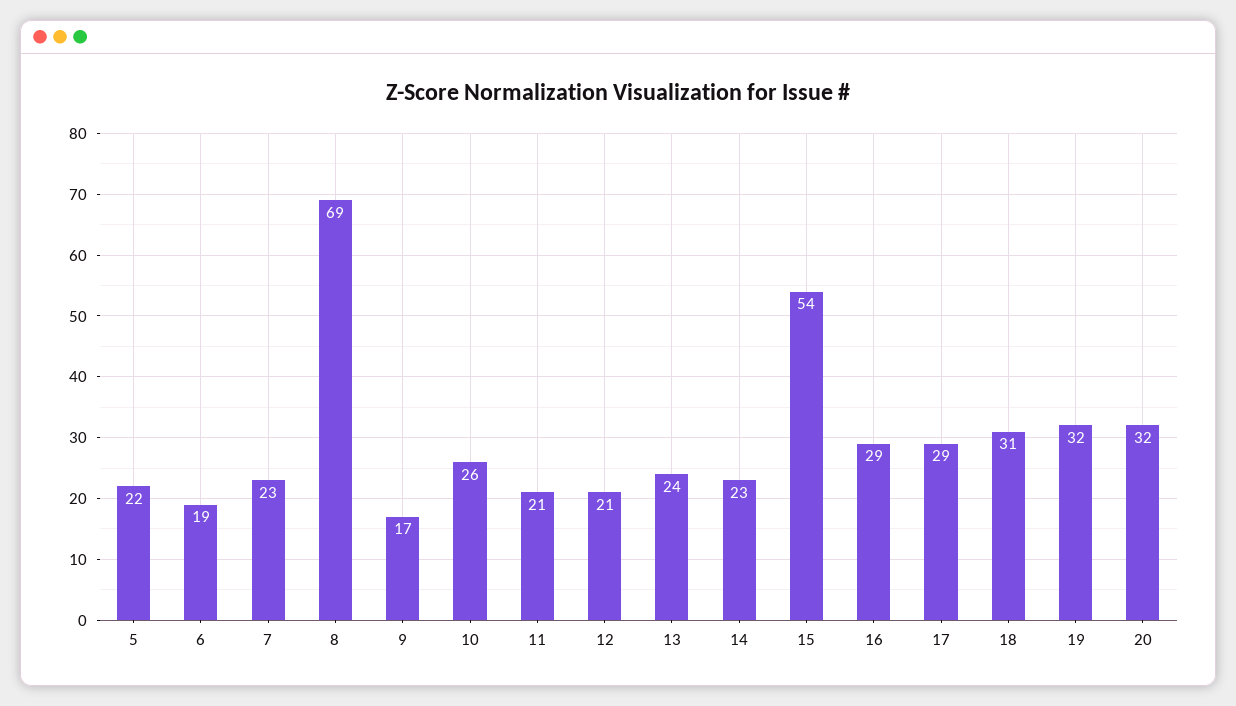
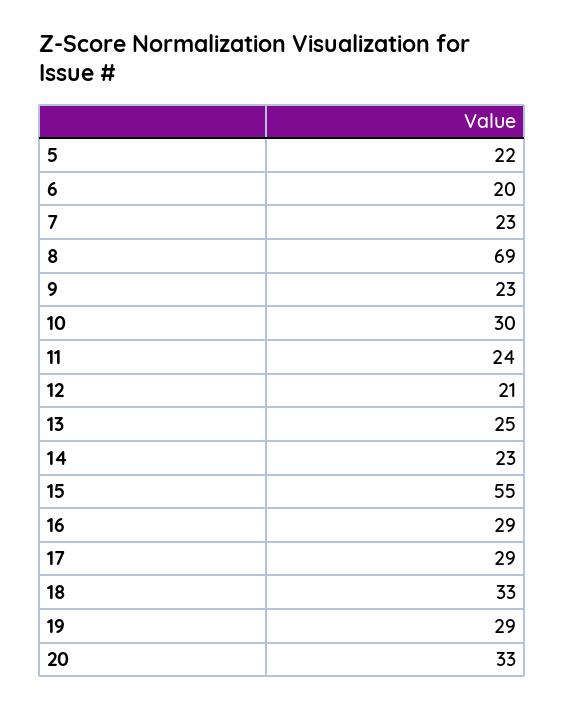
6: 19 -> 20
9: 17 -> 23
10: 26 -> 30
11: 21 -> 24
13: 24 -> 25
15: 54 -> 55
18: 31 -> 33
19: 32 -> 29
20: 32 -> 33

